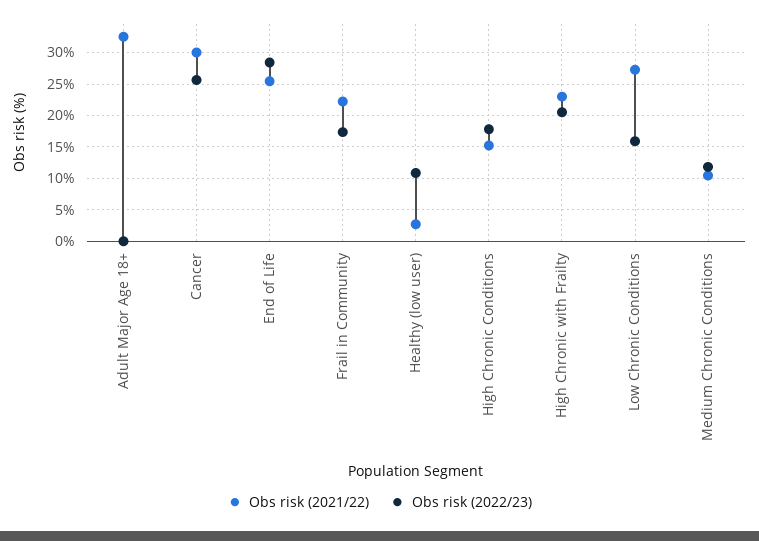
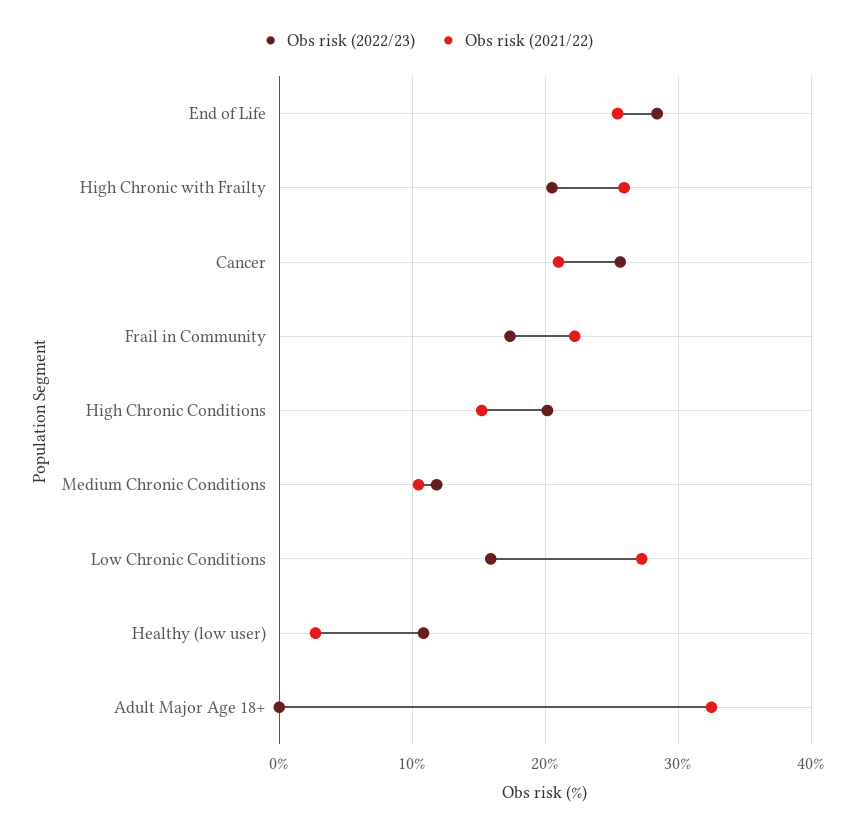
Obs risk (2021/22), Cancer: 30 -> 21
Obs risk (2022/23), High Chronic Conditions: 18 -> 20
Obs risk (2021/22), High Chronic with Frailty: 23 -> 26

